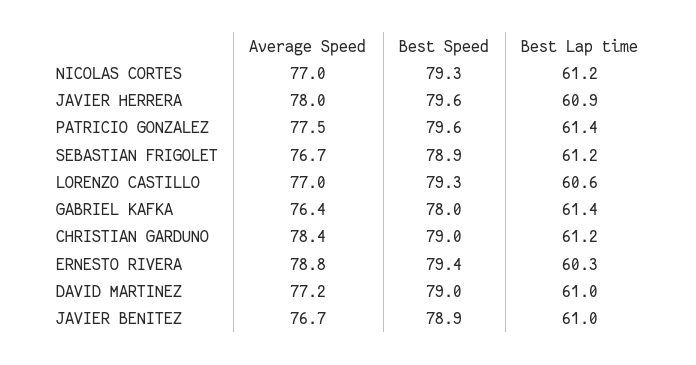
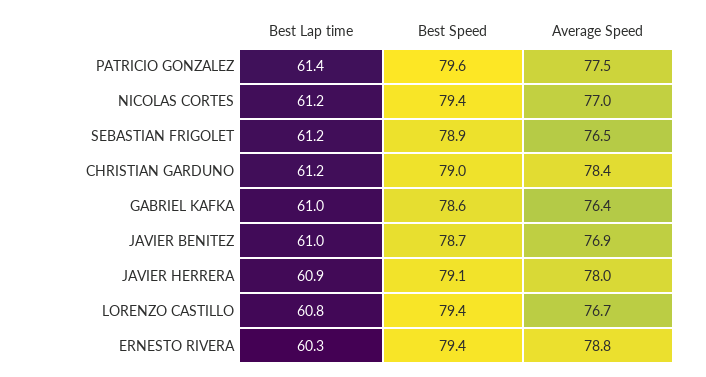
Best Speed, NICOLAS CORTES: 79.3 -> 79.4
Best Speed, JAVIER HERRERA: 79.6 -> 79.1
Average Speed, SEBASTIAN FRIGOLET: 76.7 -> 76.5
Average Speed, LORENZO CASTILLO: 77 -> 76.7
Best Speed, LORENZO CASTILLO: 79.3 -> 79.4
Best Lap time, LORENZO CASTILLO: 60.6 -> 60.8
Best Speed, GABRIEL KAFKA: 78 -> 78.6
Best Lap time, GABRIEL KAFKA: 61.4 -> 61
Average Speed, DAVID MARTINEZ: 77.2 -> none
Best Speed, DAVID MARTINEZ: 79 -> none
Best Lap time, DAVID MARTINEZ: 61 -> none
Average Speed, JAVIER BENITEZ: 76.7 -> 76.9
Best Speed, JAVIER BENITEZ: 78.9 -> 78.7

